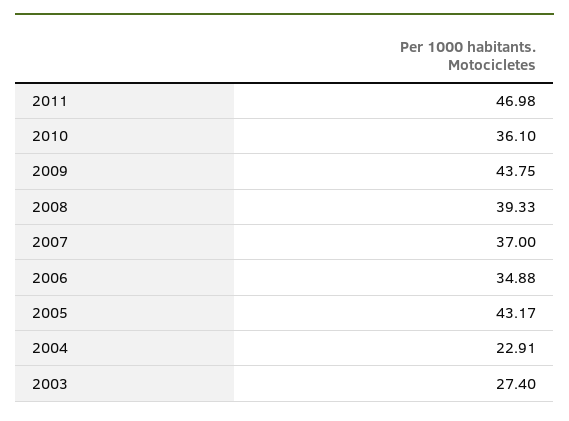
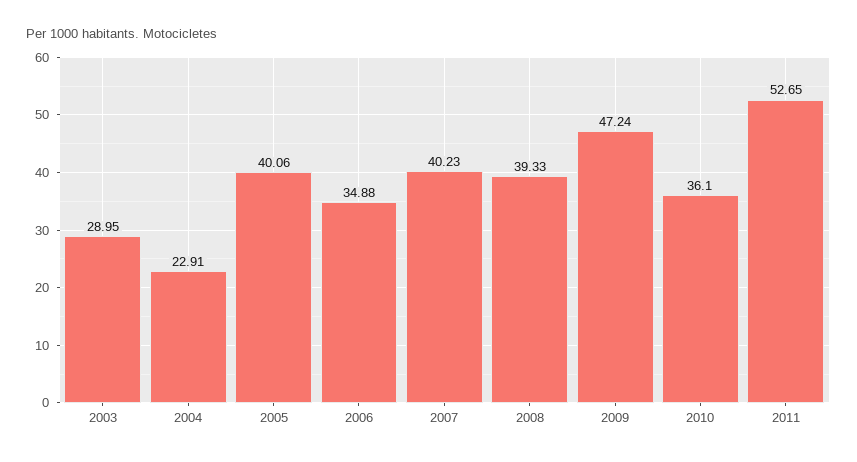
2011: 46.98 -> 52.65
2009: 43.75 -> 47.24
2007: 37 -> 40.23
2005: 43.17 -> 40.06
2003: 27.4 -> 28.95

